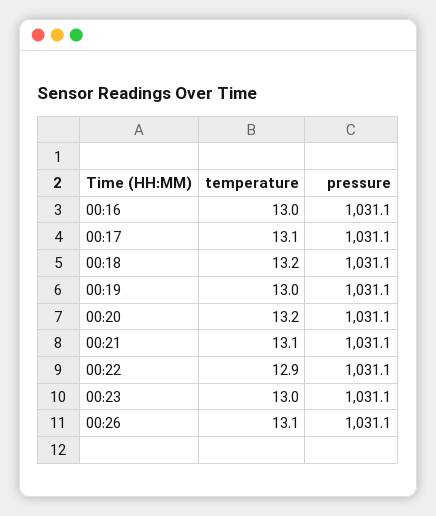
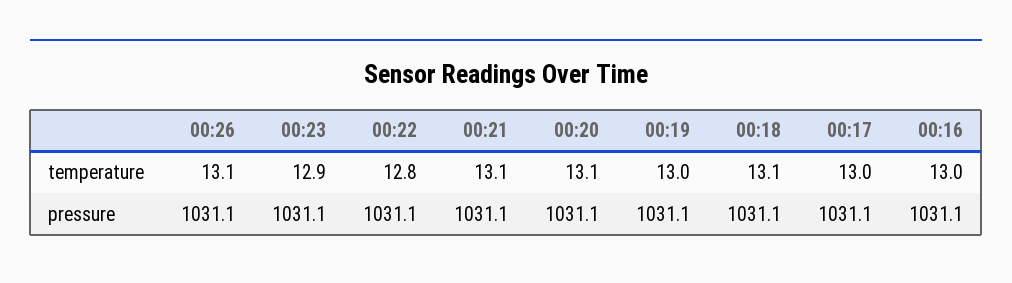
temperature, 00:17: 13.1 -> 13
temperature, 00:18: 13.2 -> 13.1
temperature, 00:20: 13.2 -> 13.1
temperature, 00:22: 12.9 -> 12.8
temperature, 00:23: 13 -> 12.9

